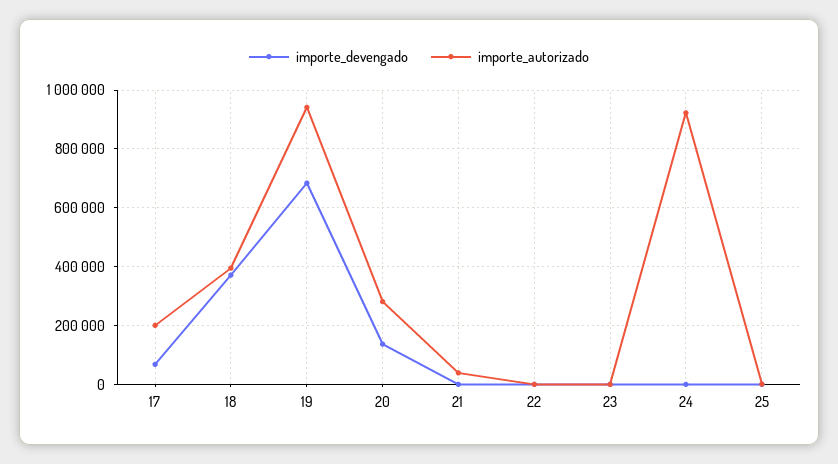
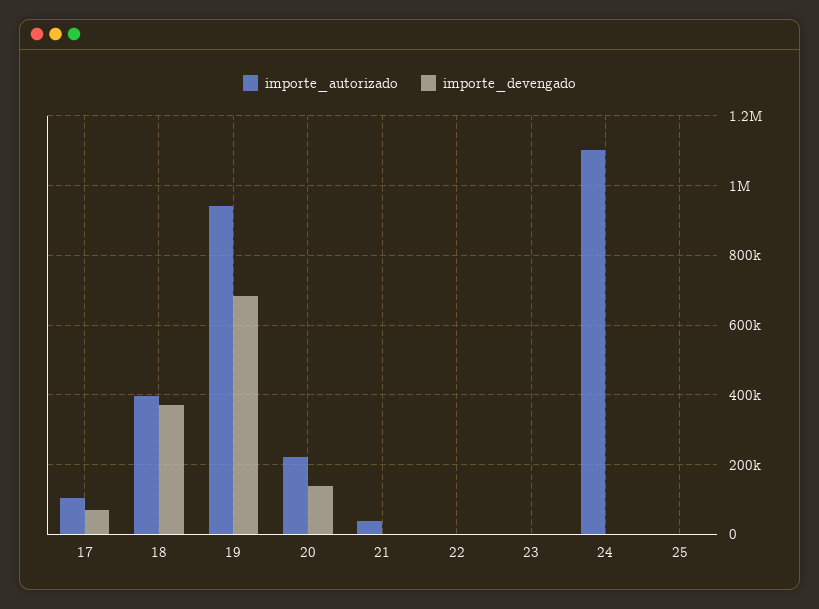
importe_autorizado, 17: 200000 -> 100000
importe_autorizado, 20: 275000 -> 220000
importe_autorizado, 24: 925000 -> 1100000

